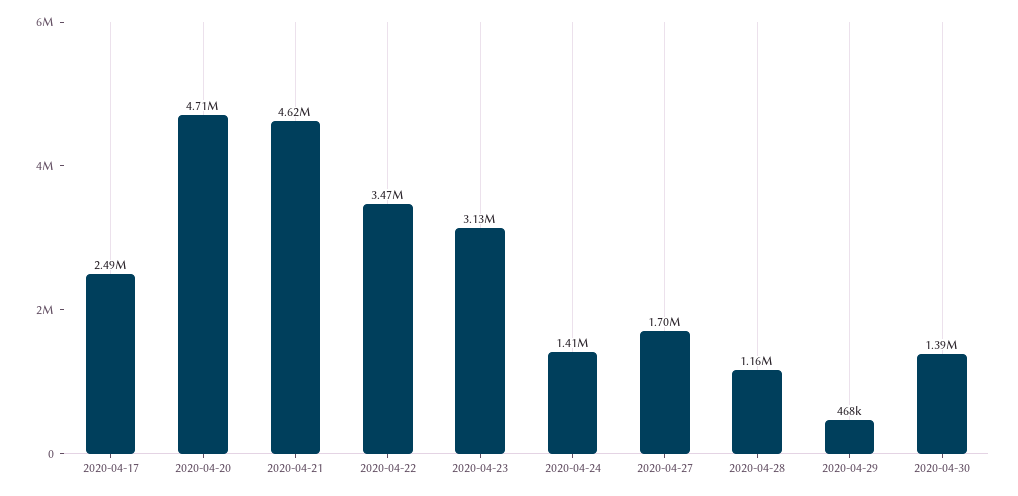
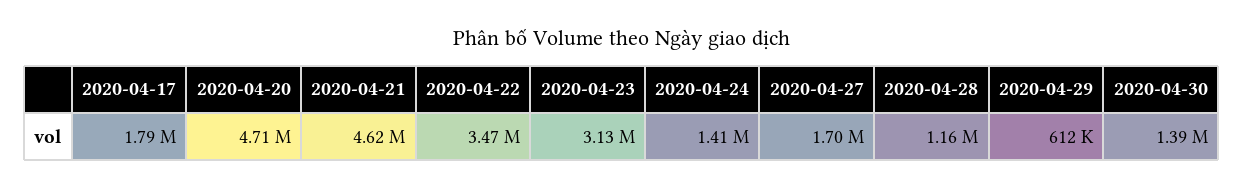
2020-04-17: 2490000 -> 1790000
2020-04-29: 468000 -> 612000

